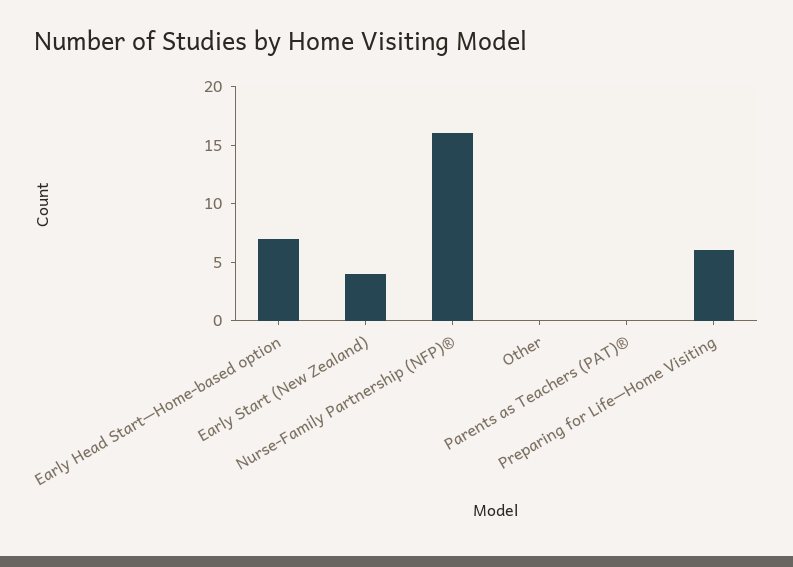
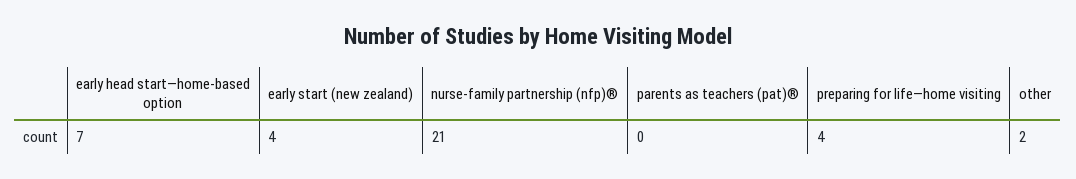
Nurse-Family Partnership (NFP)®: 16 -> 21
Other: 0 -> 2
Preparing for Life—Home Visiting: 6 -> 4

